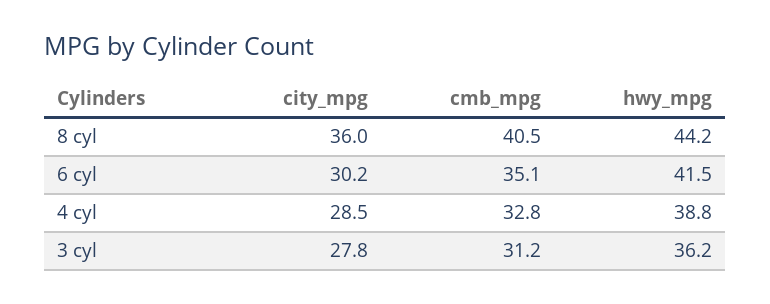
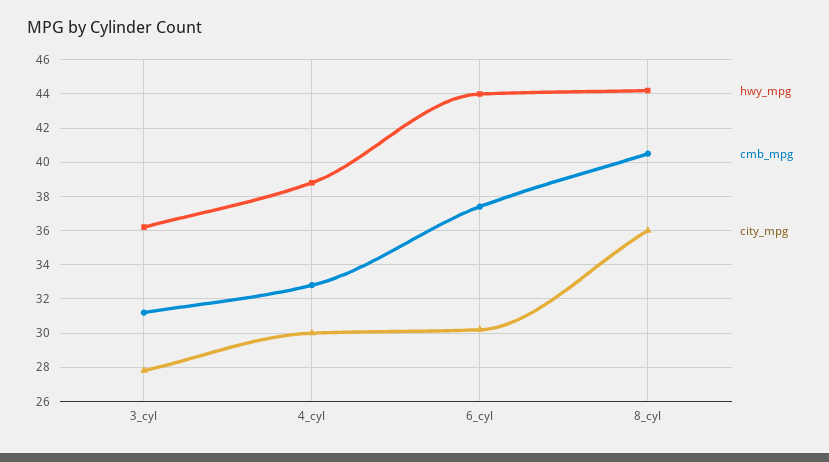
cmb_mpg, 6 cyl: 35.1 -> 37.5
hwy_mpg, 6 cyl: 41.5 -> 44
city_mpg, 4 cyl: 28.5 -> 30

